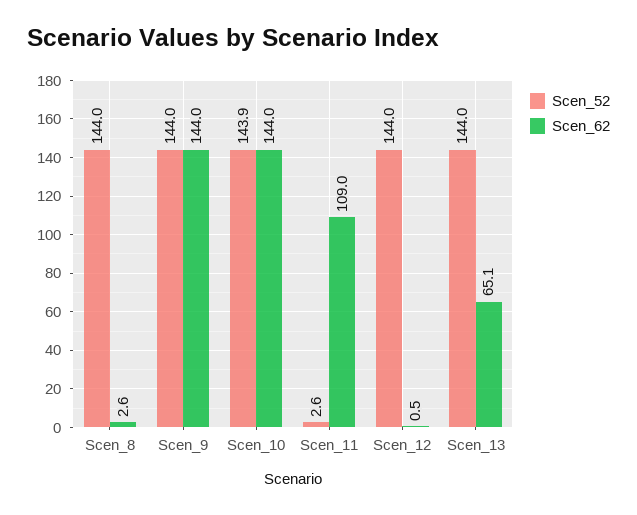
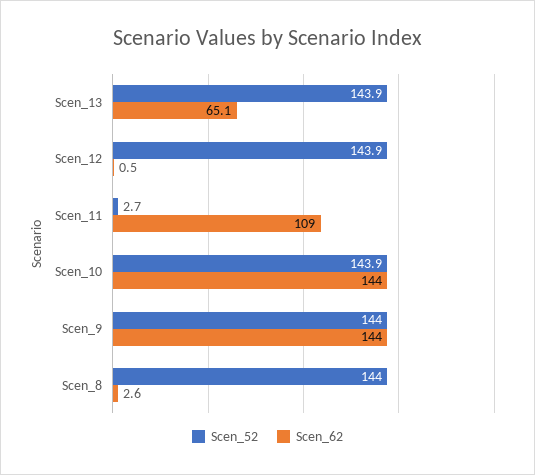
Scen_52, Scen_11: 2.6 -> 2.7
Scen_52, Scen_12: 144 -> 143.9
Scen_52, Scen_13: 144 -> 143.9

